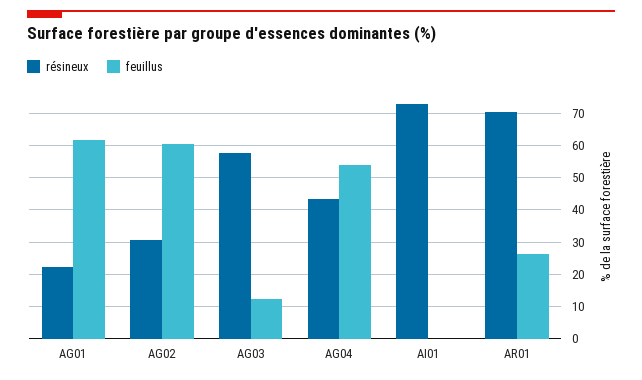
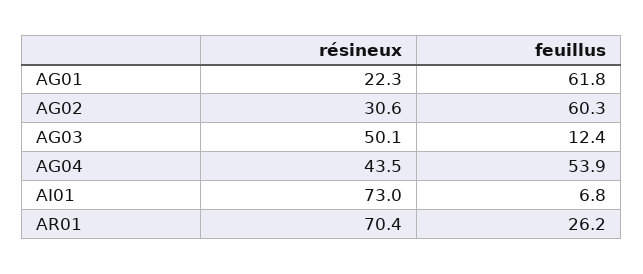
résineux, AG03: 58 -> 50.1
feuillus, AI01: 0 -> 6.8

